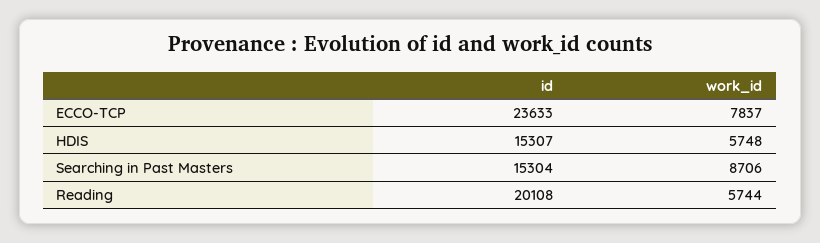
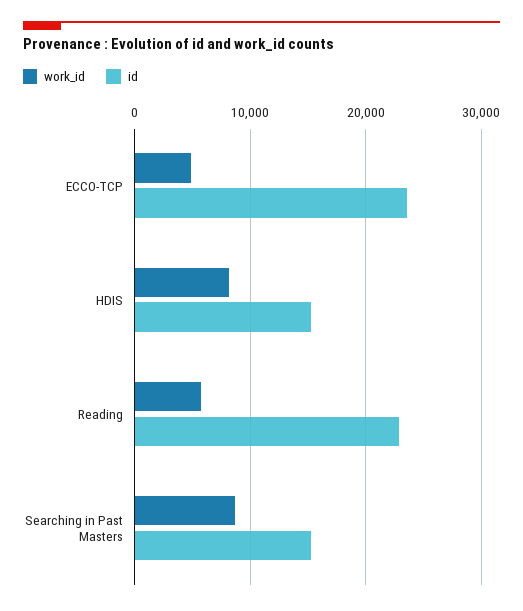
work_id, ECCO-TCP: 7837 -> 5000
work_id, HDIS: 5748 -> 8000
id, Reading: 20108 -> 23000

